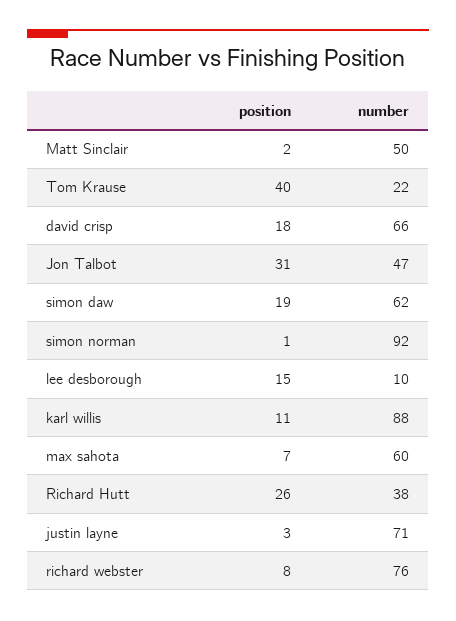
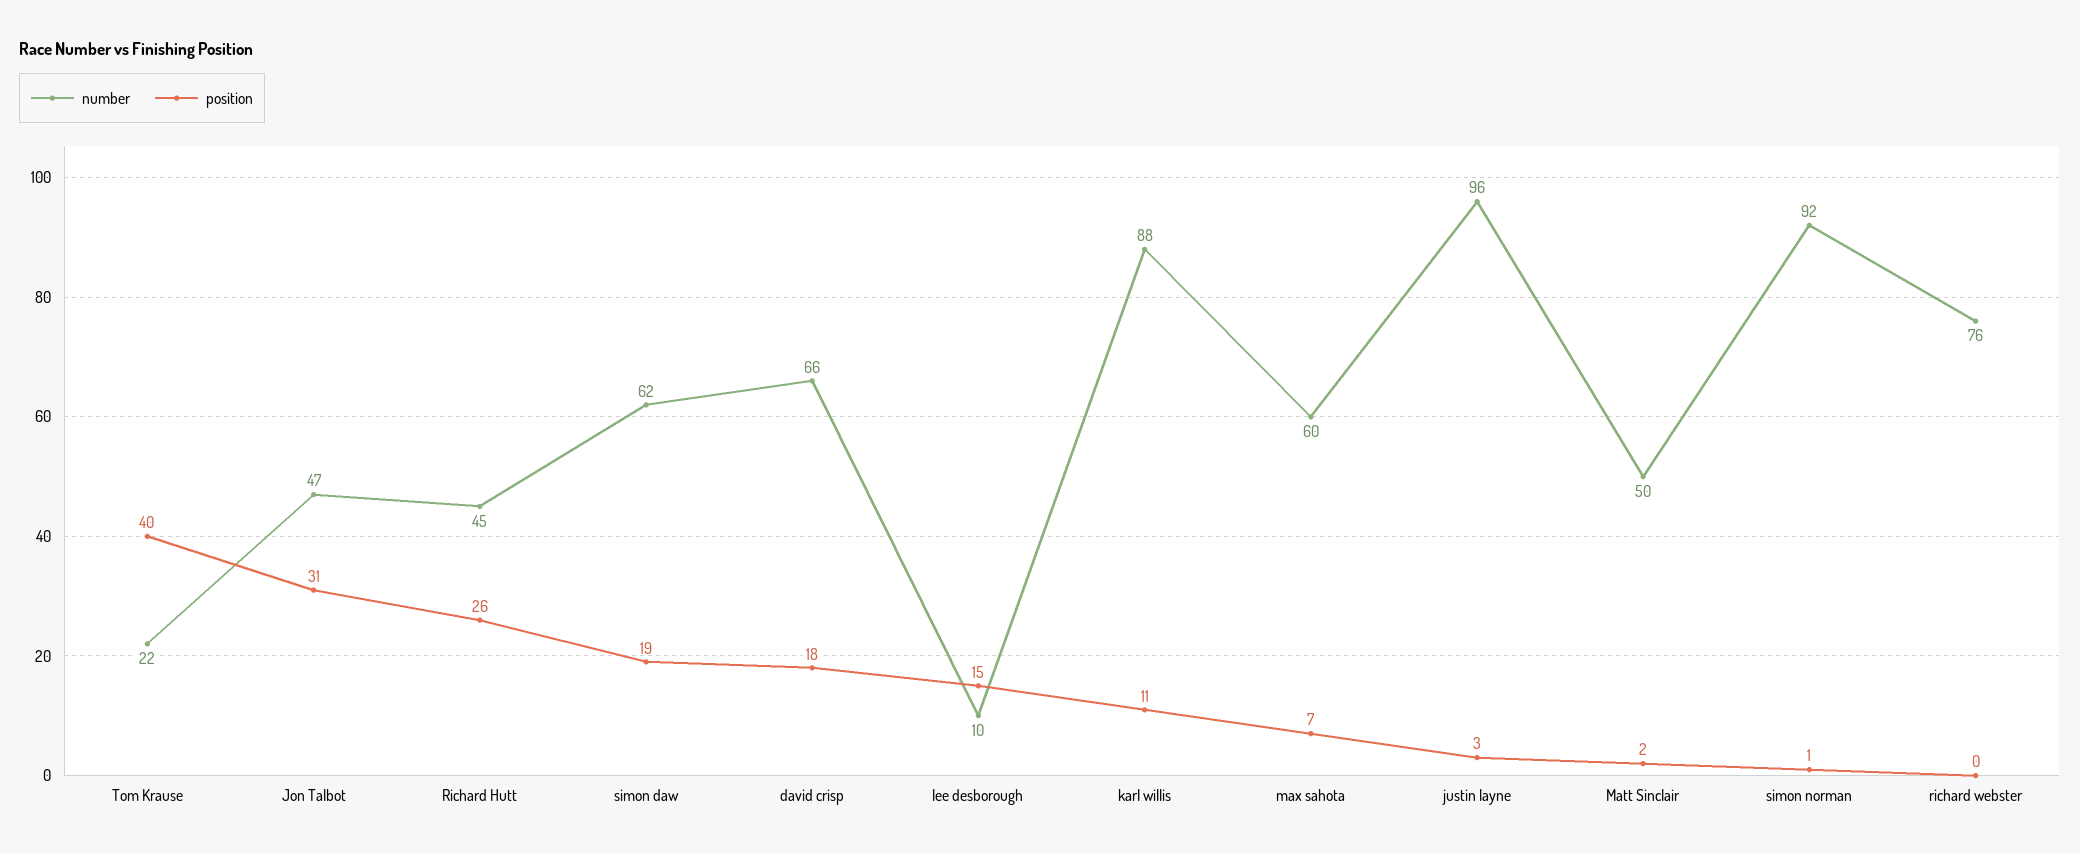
number, Richard Hutt: 38 -> 45
number, justin layne: 71 -> 96
position, richard webster: 8 -> 0

